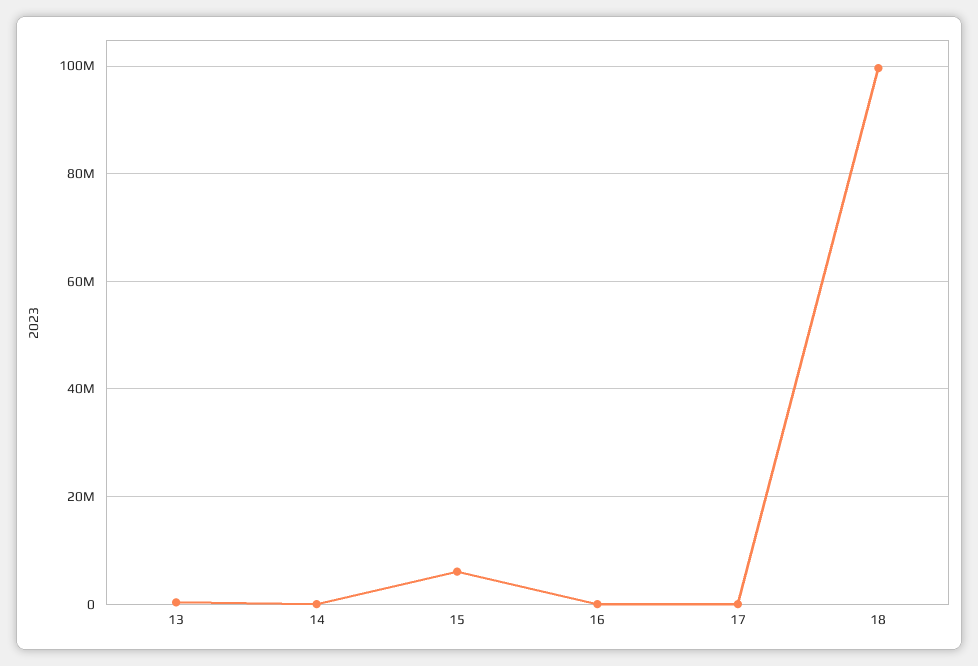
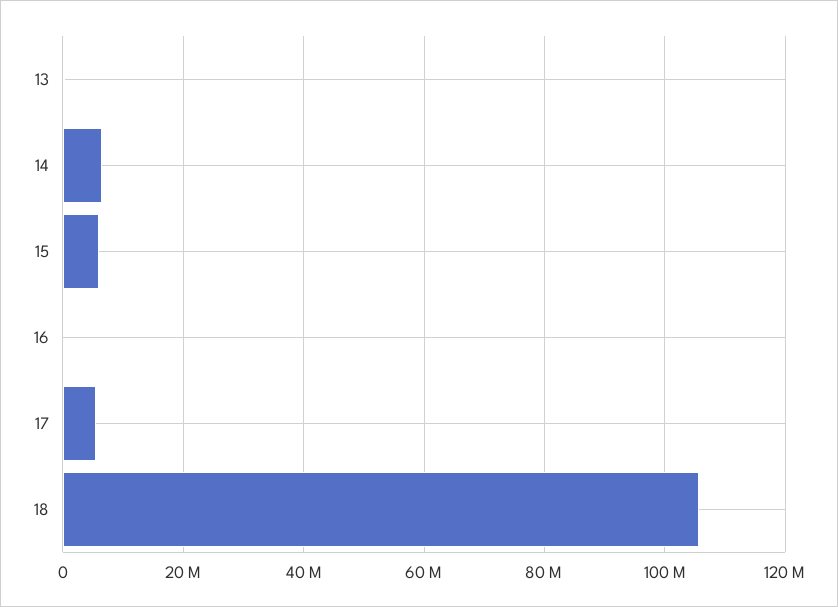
14: 0 -> 6000000
17: 0 -> 6000000
18: 100000000 -> 106000000

